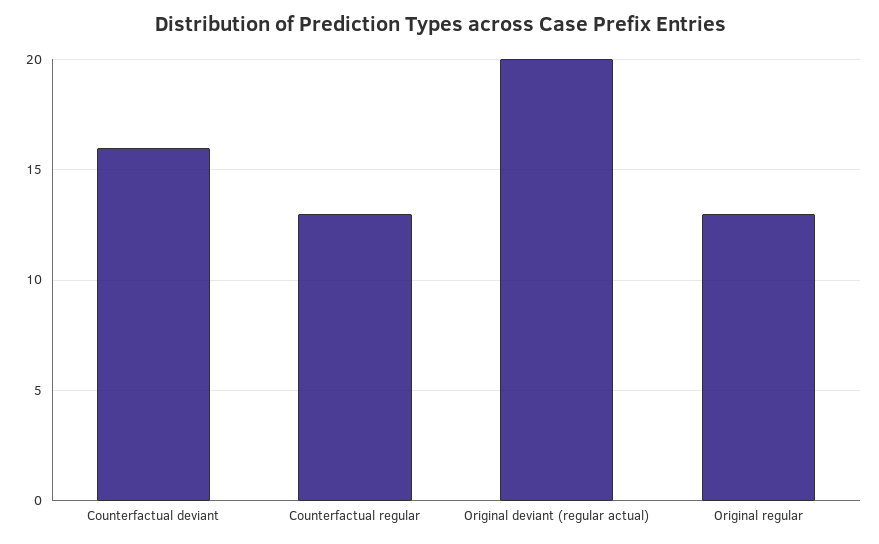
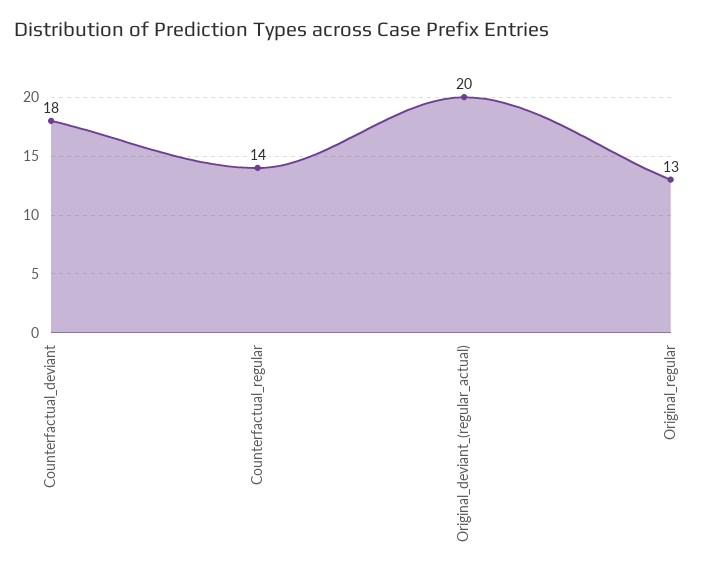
Counterfactual deviant: 16 -> 18
Counterfactual regular: 13 -> 14

